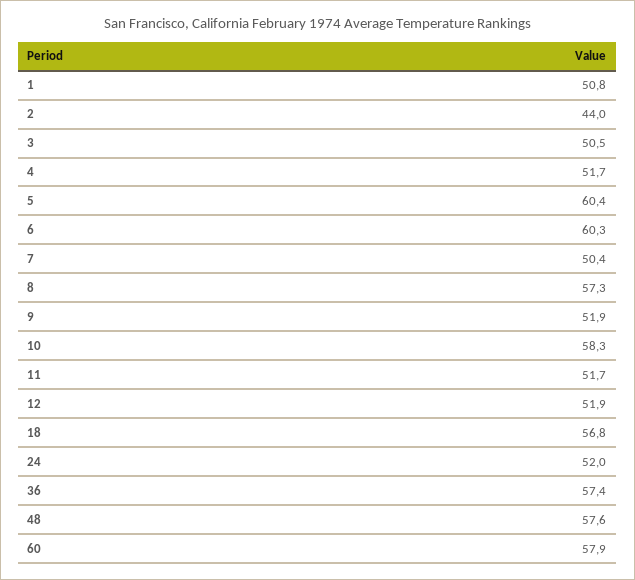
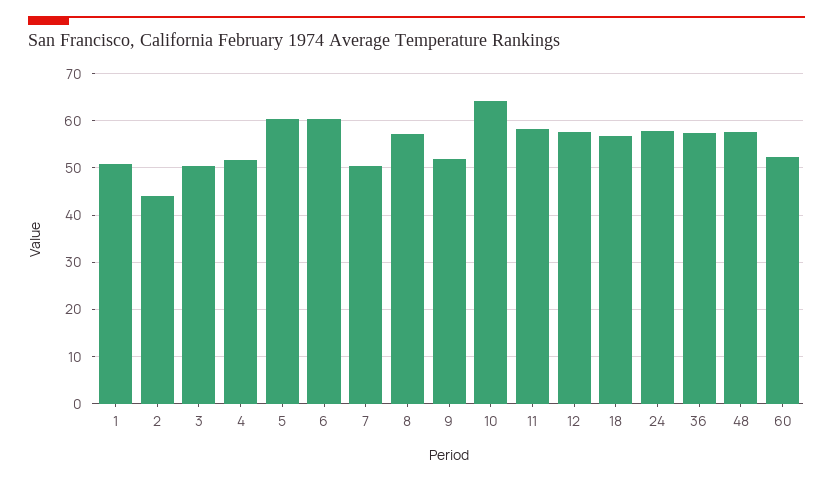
10: 58.3 -> 64
11: 51.7 -> 58
12: 51.9 -> 58
24: 52 -> 58
60: 57.9 -> 52

